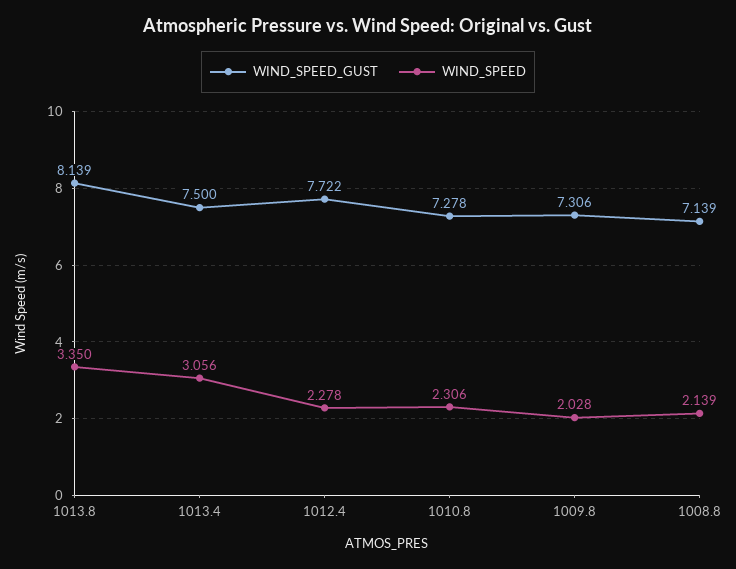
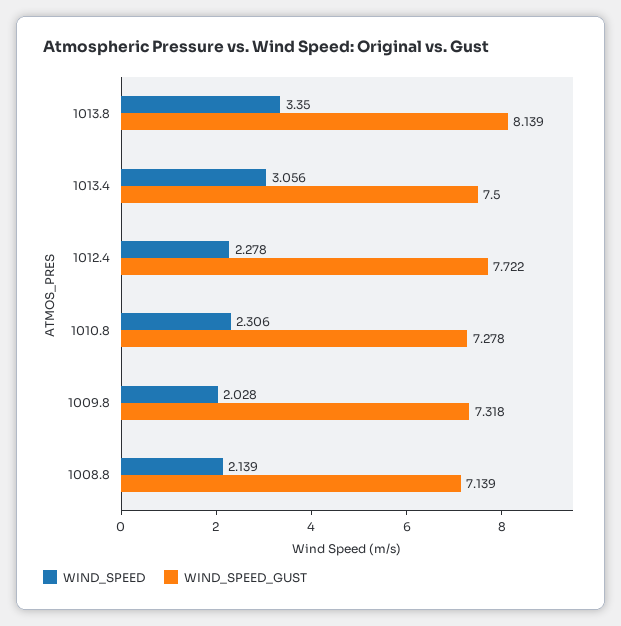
WIND_SPEED_GUST, 1009.8: 7.306 -> 7.318

